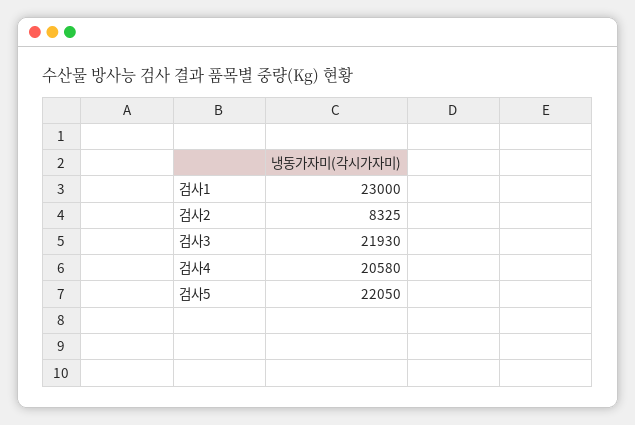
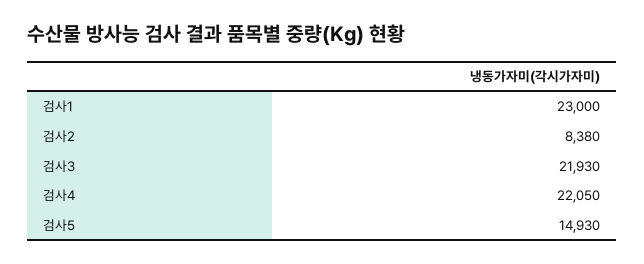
검사2: 8325 -> 8380
검사4: 20580 -> 22050
검사5: 22050 -> 14930

